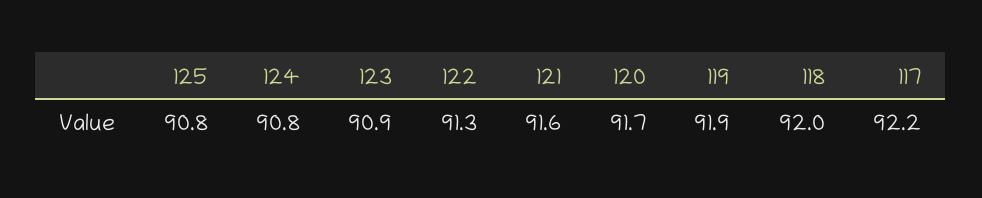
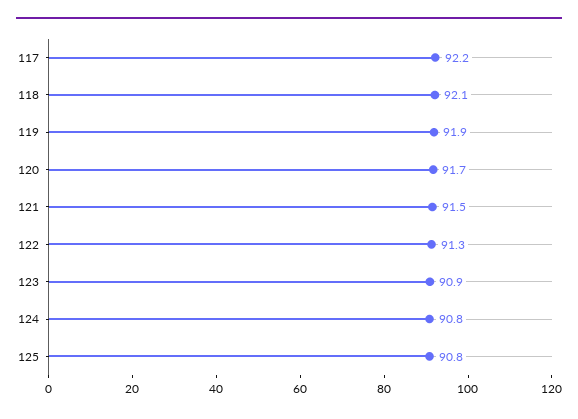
121: 91.6 -> 91.5
118: 92 -> 92.1

